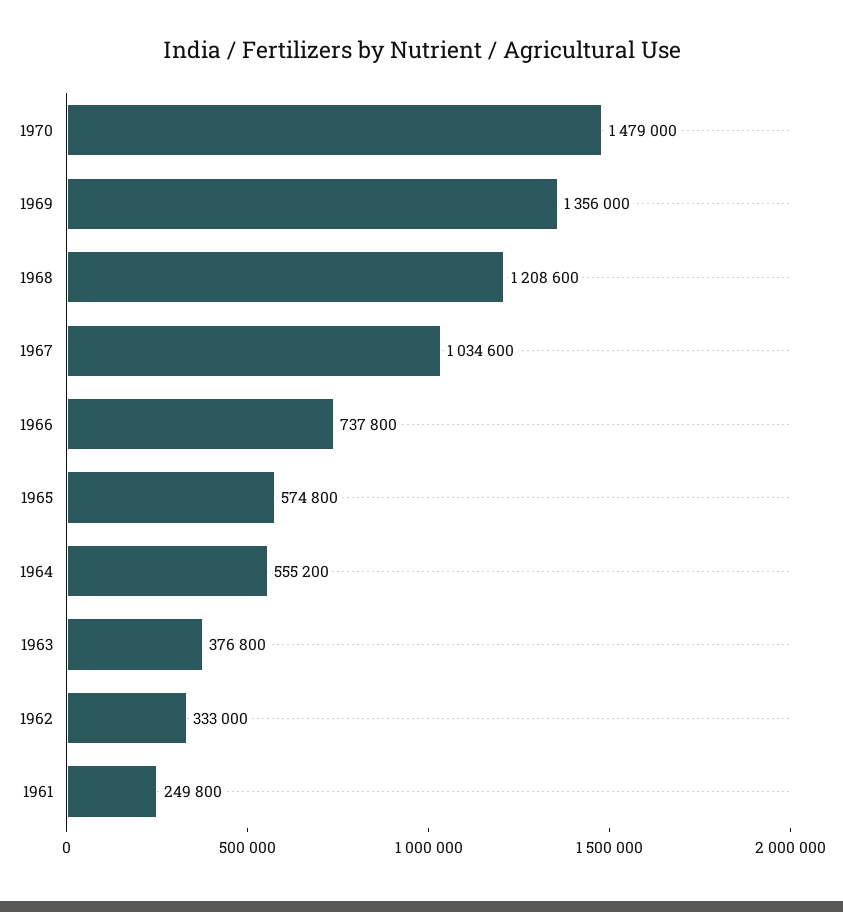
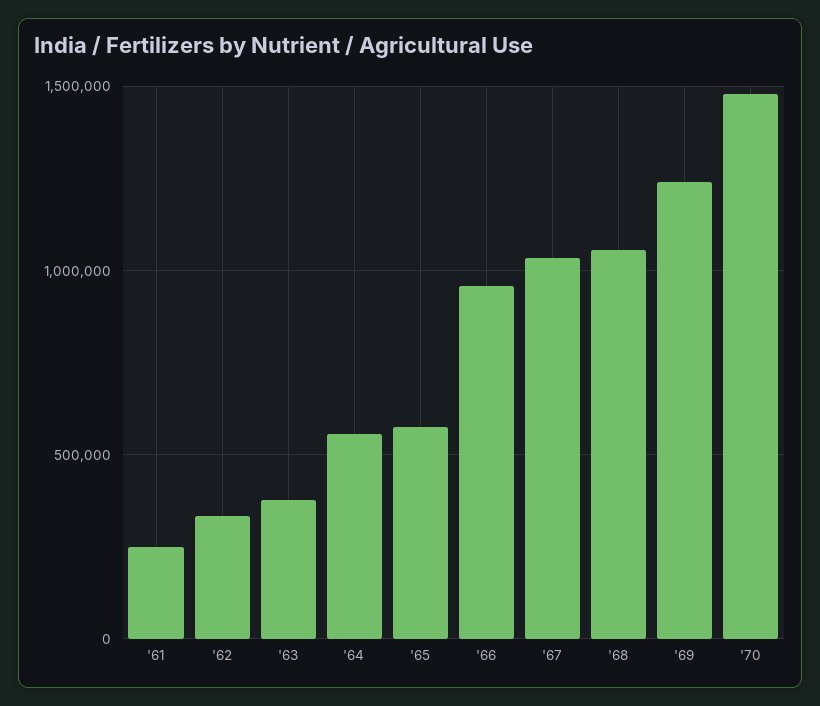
1969: 1356000 -> 1250000
1968: 1208600 -> 1050000
1966: 737800 -> 950000

